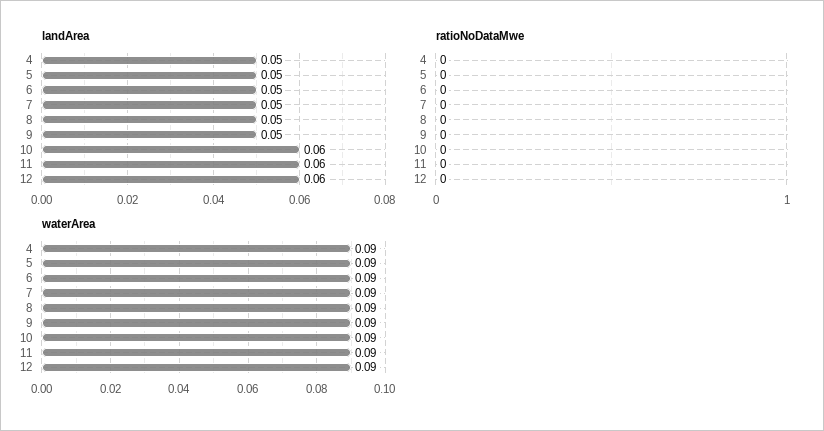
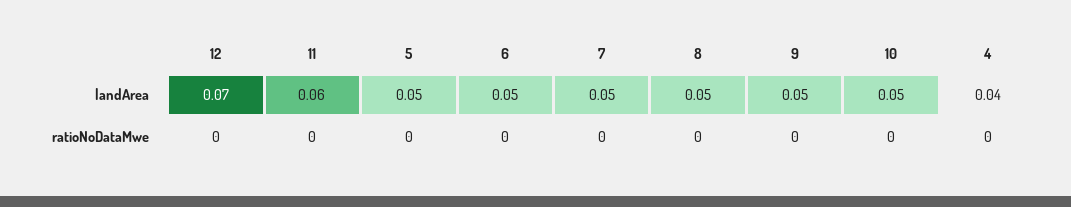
landArea, 4: 0.05 -> 0.04
landArea, 10: 0.06 -> 0.05
landArea, 12: 0.06 -> 0.07
waterArea, 4: 0.09 -> none
waterArea, 5: 0.09 -> none
waterArea, 6: 0.09 -> none
waterArea, 7: 0.09 -> none
waterArea, 8: 0.09 -> none
waterArea, 9: 0.09 -> none
waterArea, 10: 0.09 -> none
waterArea, 11: 0.09 -> none
waterArea, 12: 0.09 -> none

